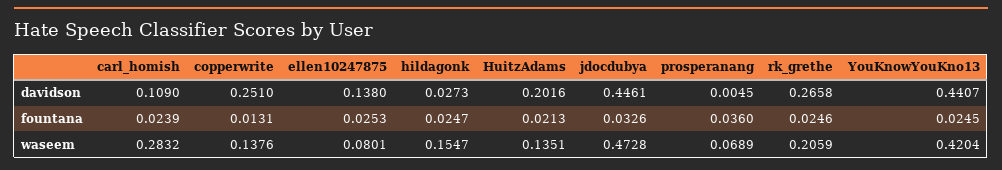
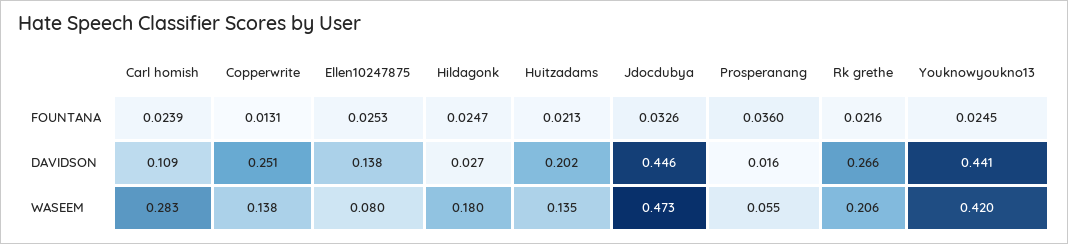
prosperanang, davidson: 0.0045 -> 0.016
rk_grethe, fountana: 0.0246 -> 0.0216
hildagonk, waseem: 0.1547 -> 0.18
prosperanang, waseem: 0.0689 -> 0.055

